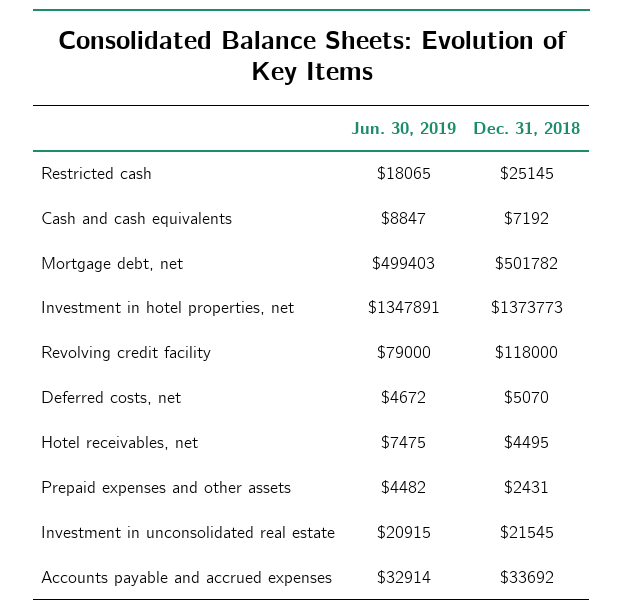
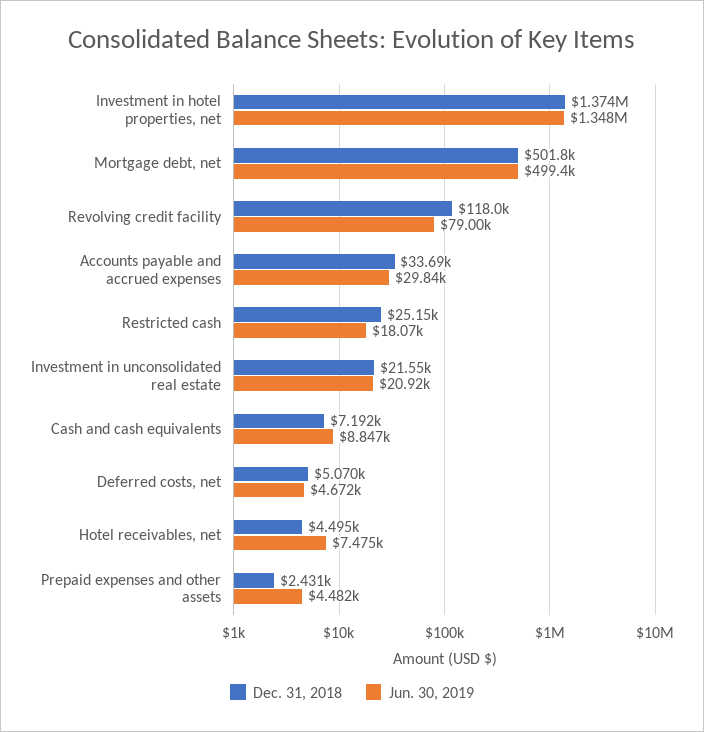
Jun. 30, 2019, Accounts payable and accrued expenses: 32914 -> 29840

